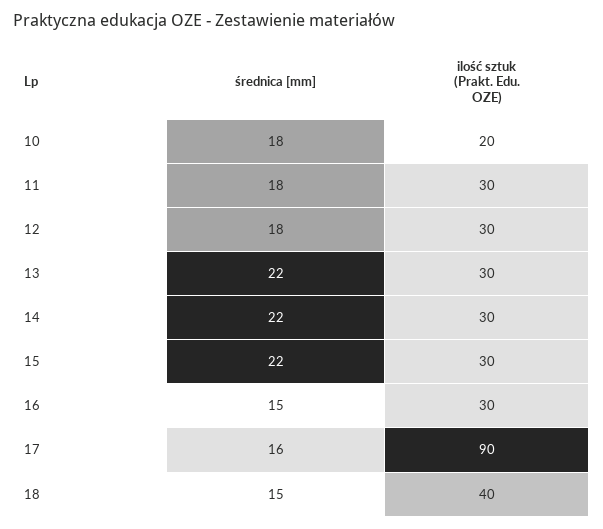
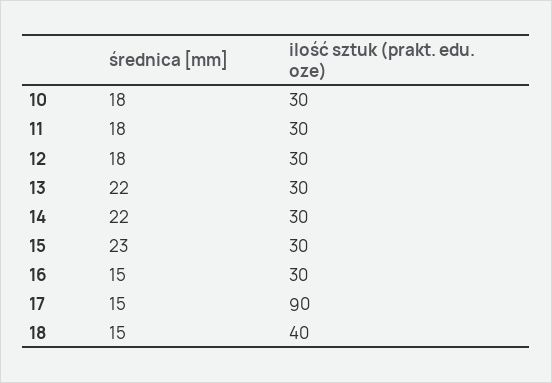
ilość sztuk (Prakt. Edu. OZE), 10: 20 -> 30
średnica [mm], 15: 22 -> 23
średnica [mm], 17: 16 -> 15

